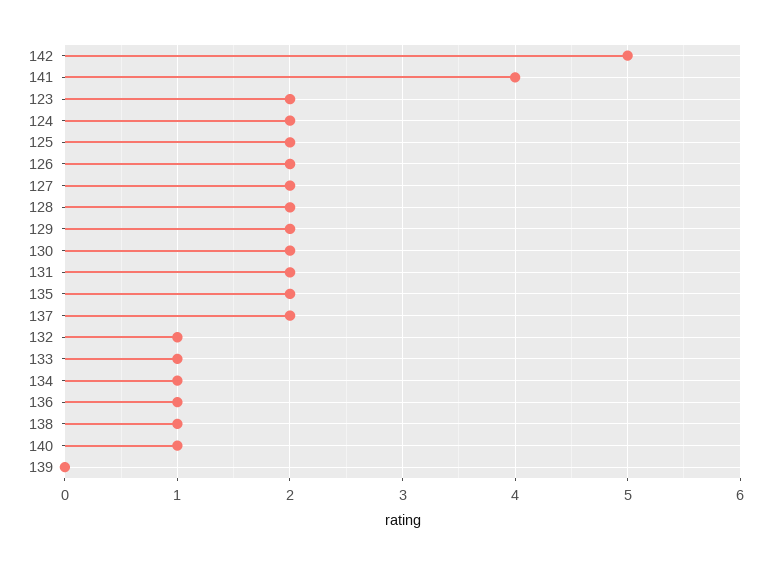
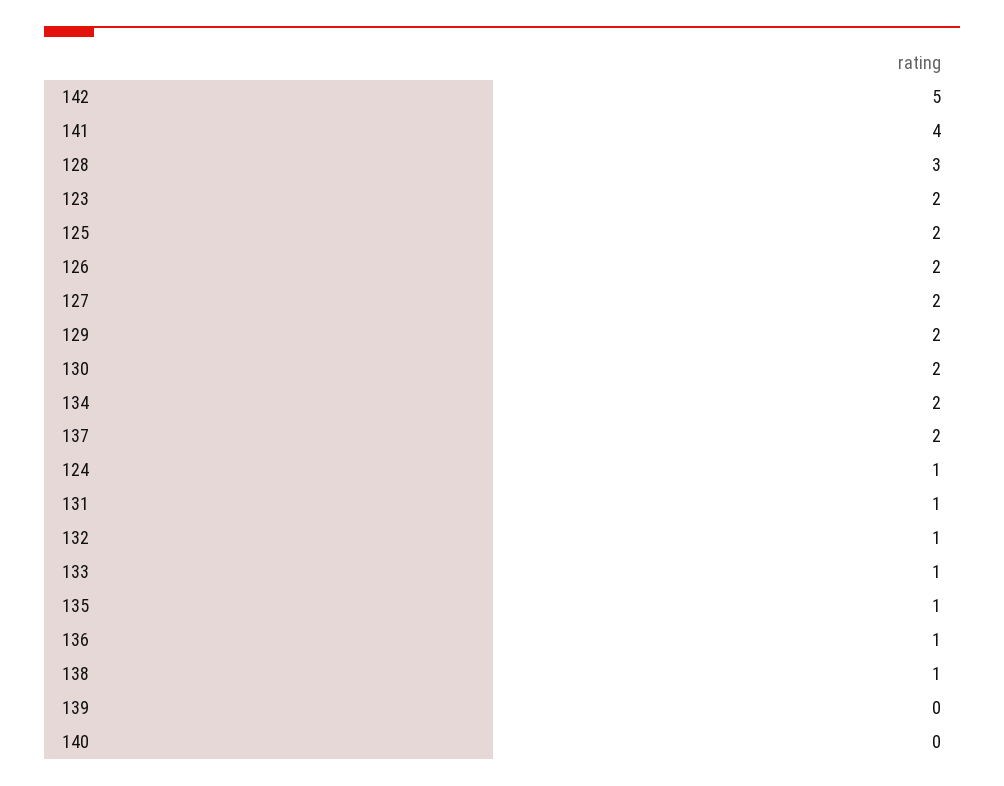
124: 2 -> 1
128: 2 -> 3
131: 2 -> 1
135: 2 -> 1
134: 1 -> 2
140: 1 -> 0

